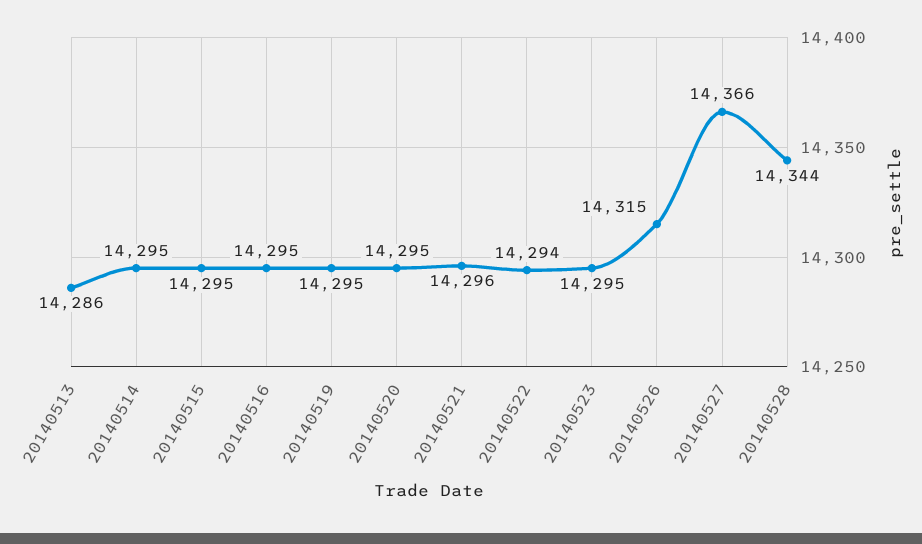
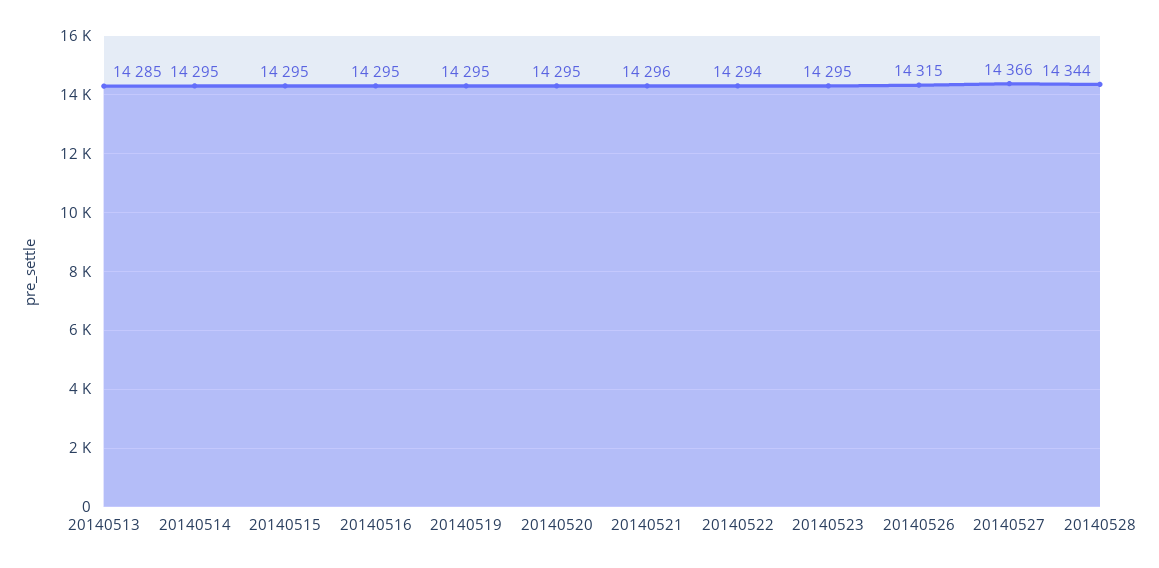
20140513: 14286 -> 14285

